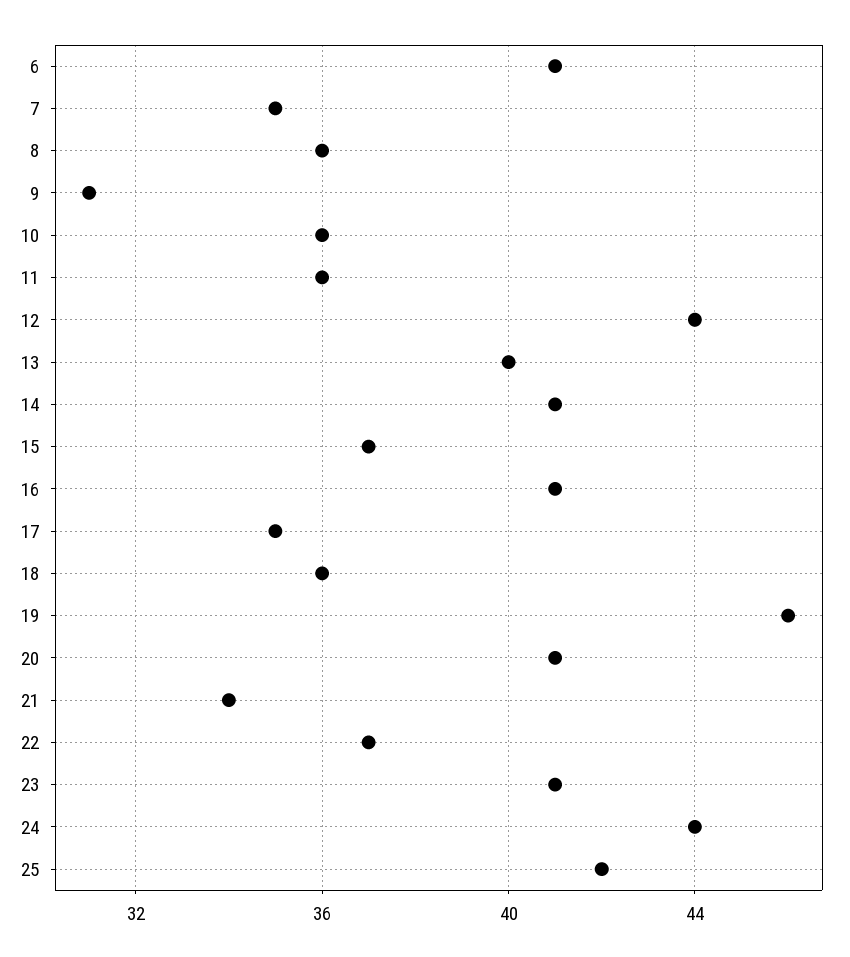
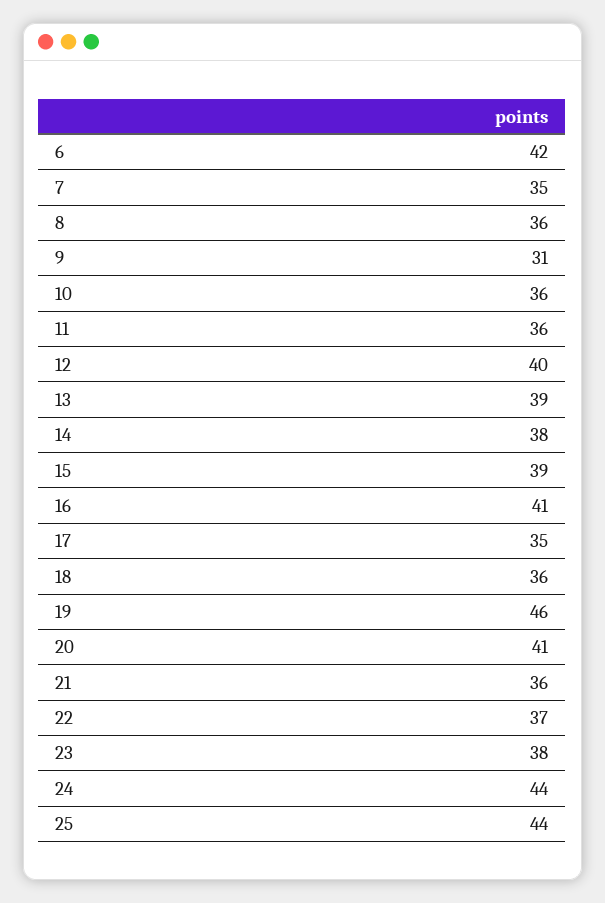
6: 41 -> 42
12: 44 -> 40
13: 40 -> 39
14: 41 -> 38
15: 37 -> 39
21: 34 -> 36
23: 41 -> 38
25: 42 -> 44

